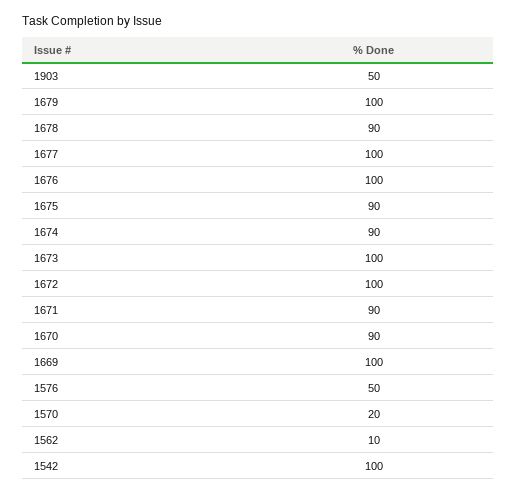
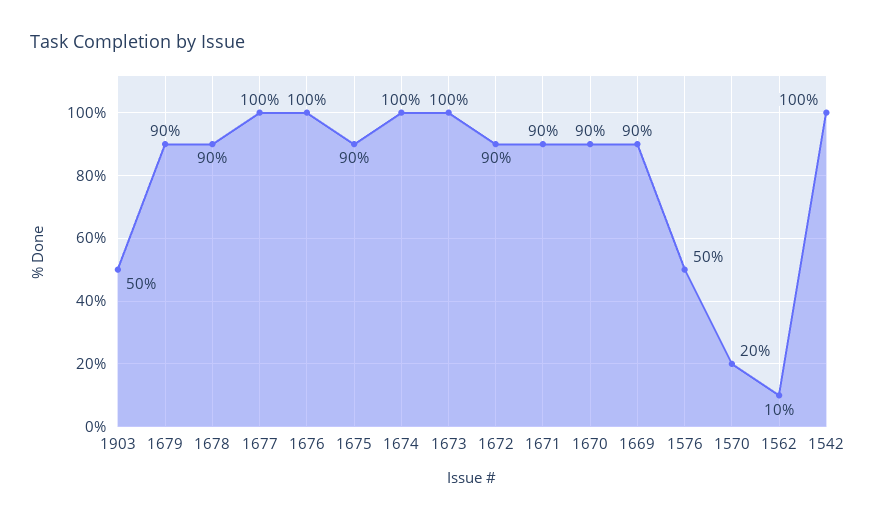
1679: 100 -> 90
1674: 90 -> 100
1672: 100 -> 90
1669: 100 -> 90

